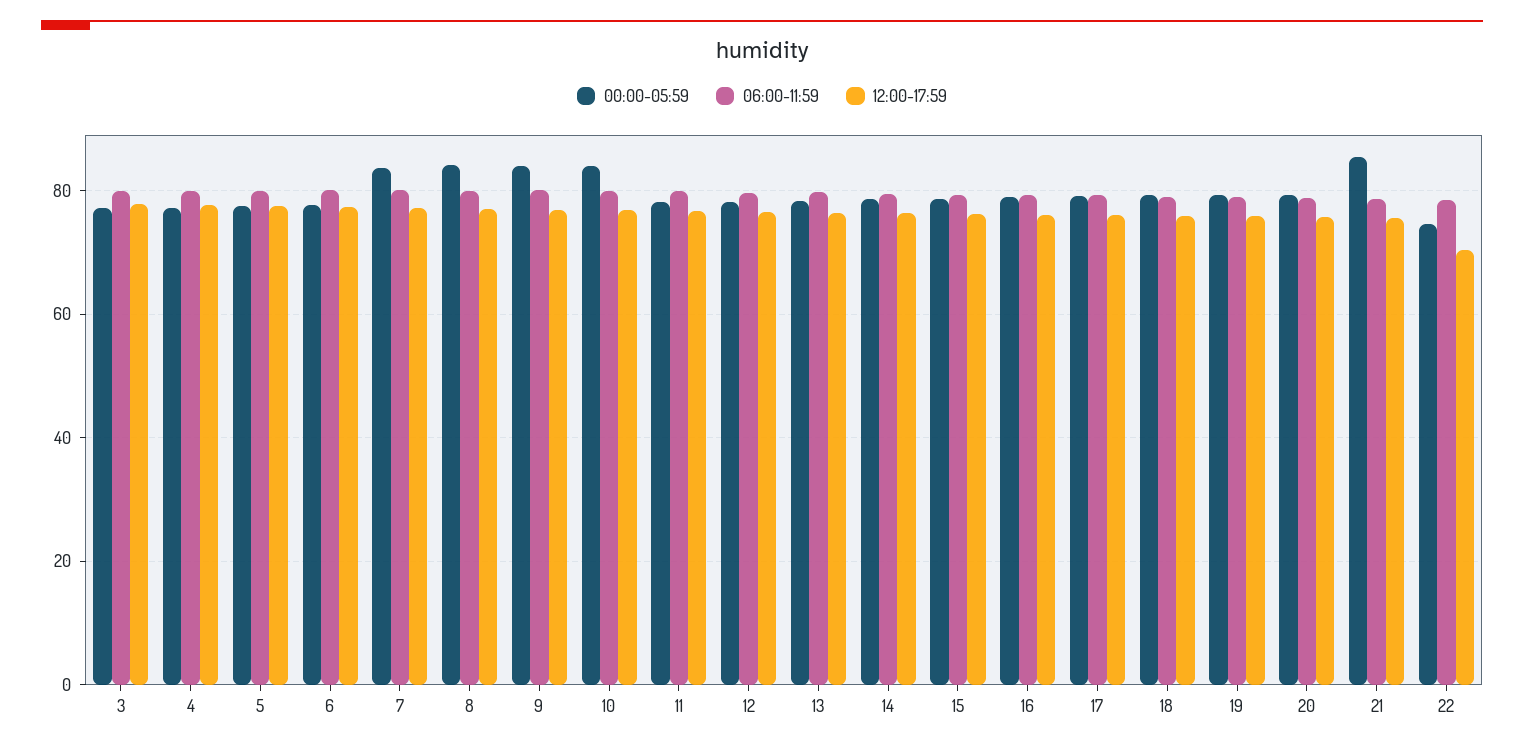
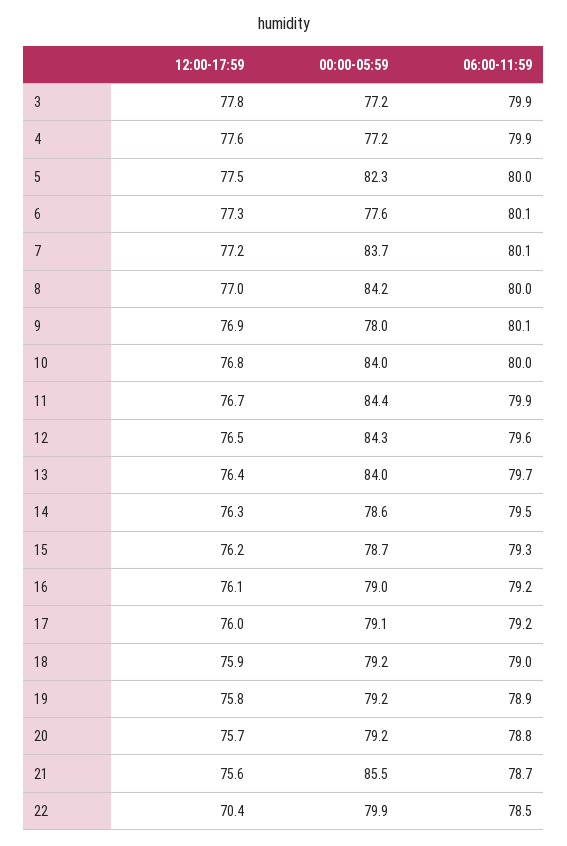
00:00-05:59, 5: 78 -> 82.3
00:00-05:59, 9: 84 -> 78
00:00-05:59, 11: 78 -> 84.4
00:00-05:59, 12: 78 -> 84.3
00:00-05:59, 13: 78 -> 84
00:00-05:59, 22: 74 -> 79.9

